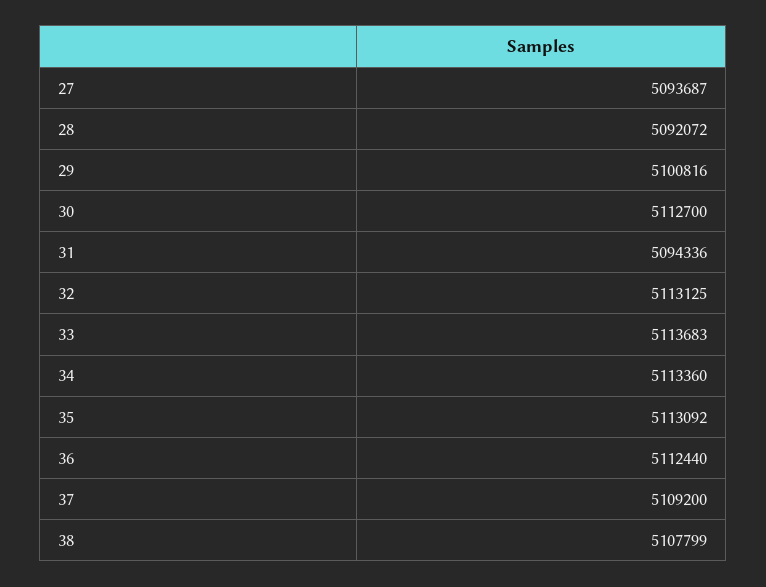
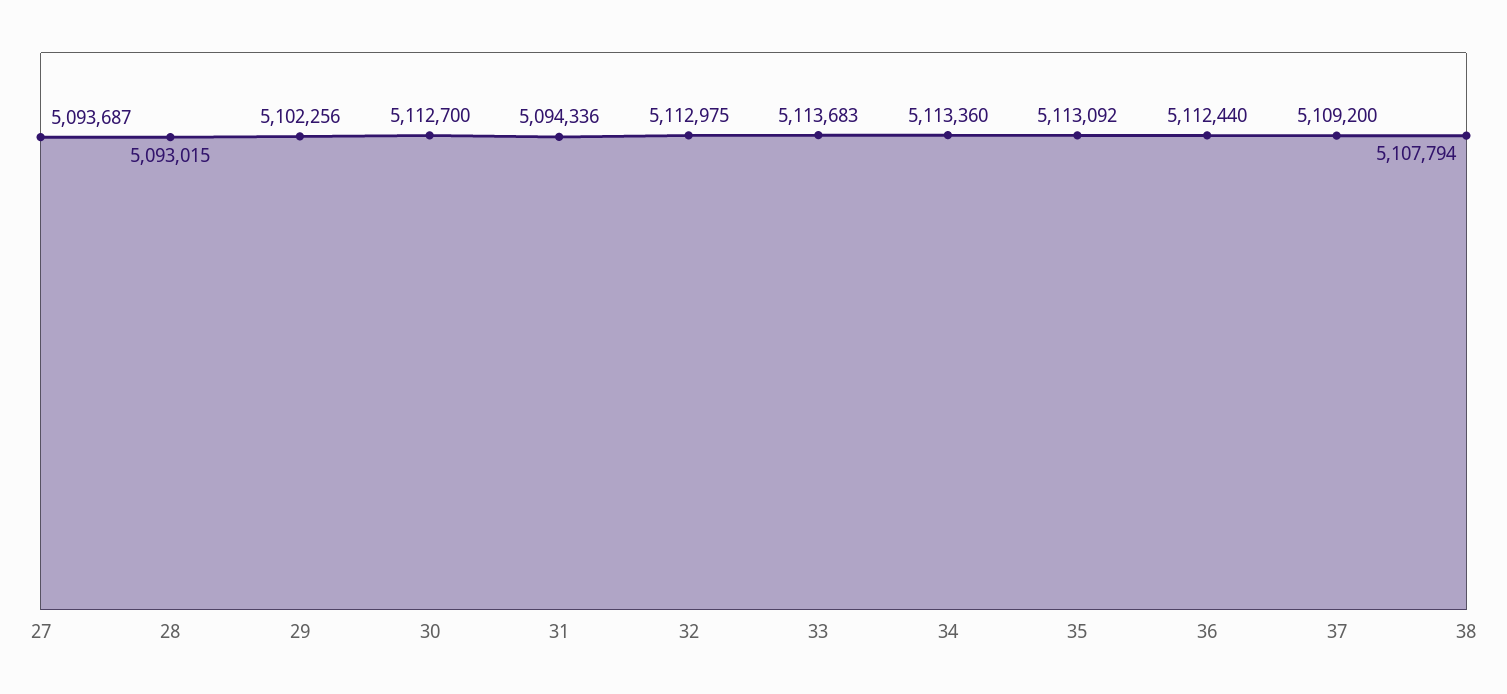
28: 5092072 -> 5093015
29: 5100816 -> 5102256
32: 5113125 -> 5112975
38: 5107799 -> 5107794

